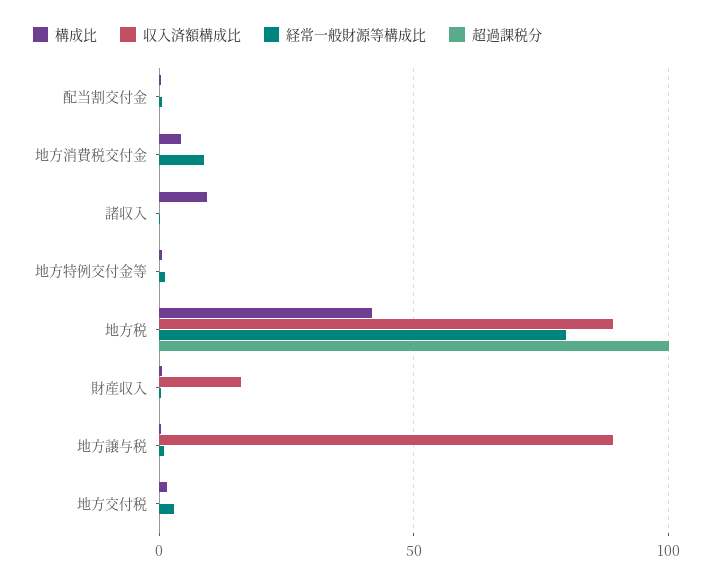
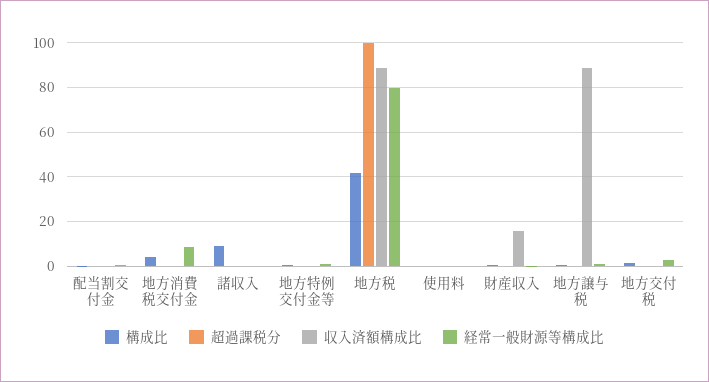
構成比, 使用料: none -> 0
超過課税分, 使用料: none -> 0
収入済額構成比, 使用料: none -> 0
経常一般財源等構成比, 使用料: none -> 0

